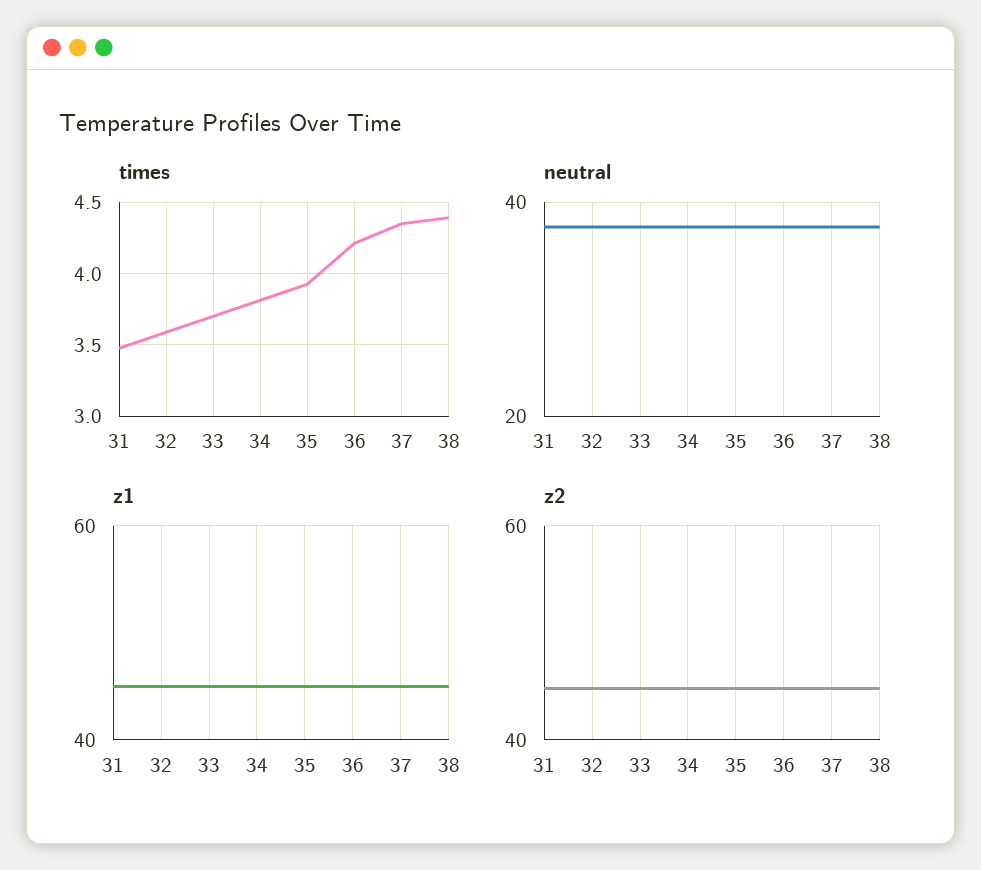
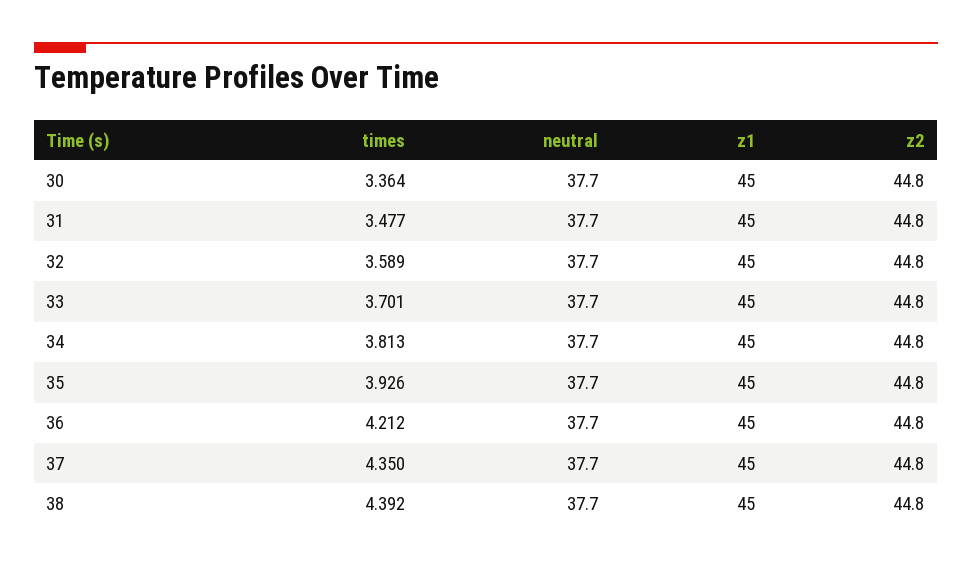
times, 30: none -> 3.364
neutral, 30: none -> 37.7
z1, 30: none -> 45
z2, 30: none -> 44.8

